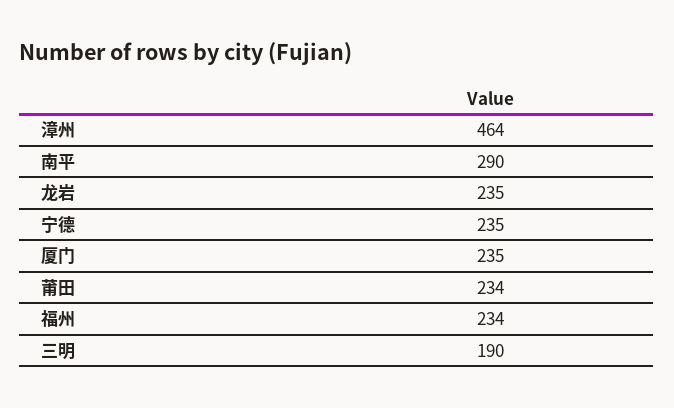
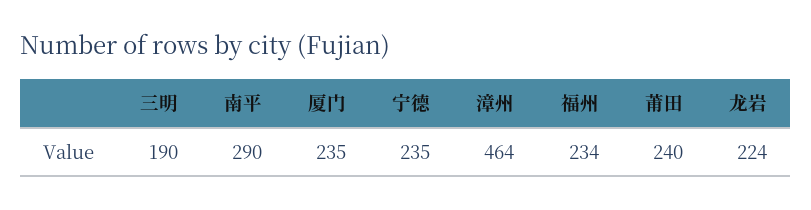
龙岩: 235 -> 224
莆田: 234 -> 240

